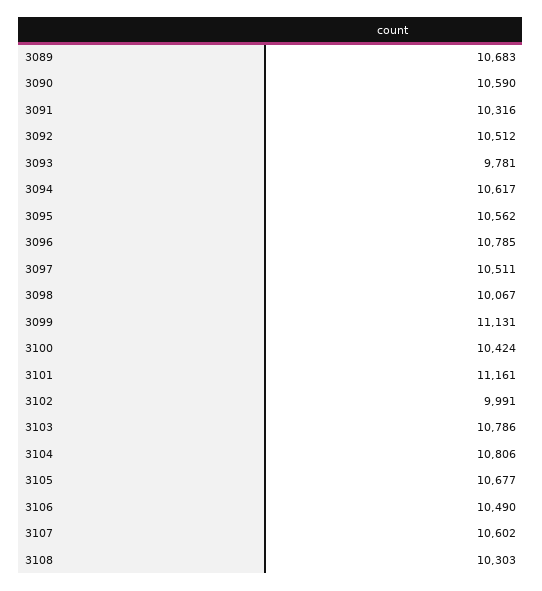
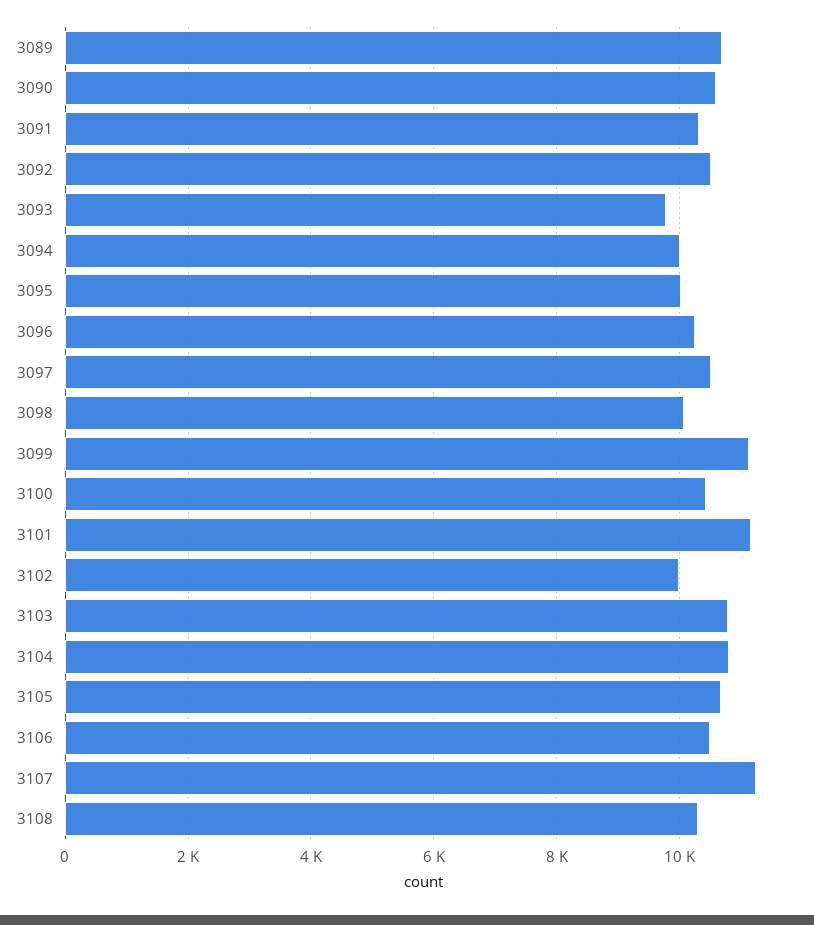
3094: 10617 -> 10000
3095: 10562 -> 10000
3096: 10785 -> 10200
3107: 10602 -> 11200

